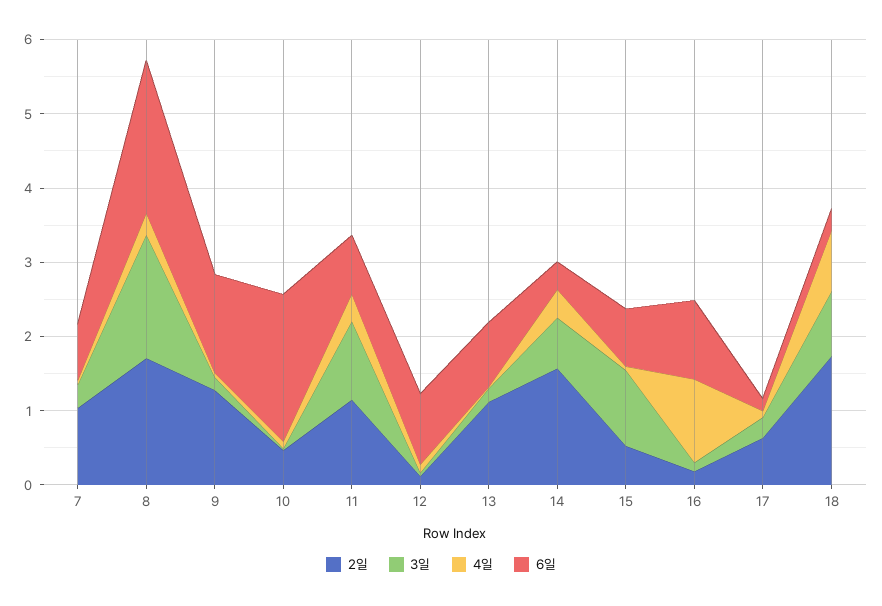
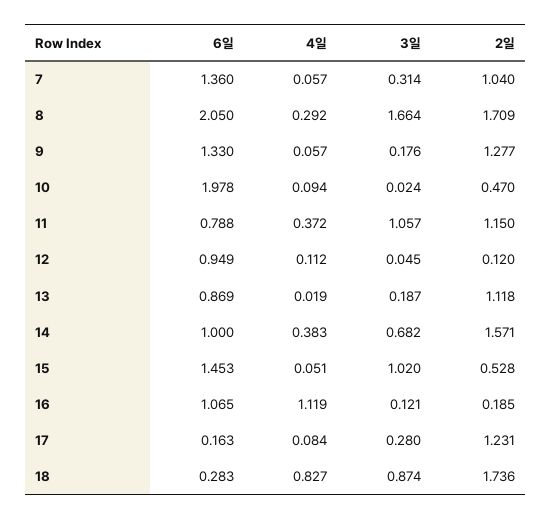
6일, 7: 0.8 -> 1.36
6일, 14: 0.4 -> 1
6일, 15: 0.8 -> 1.453
2일, 17: 0.6 -> 1.231

